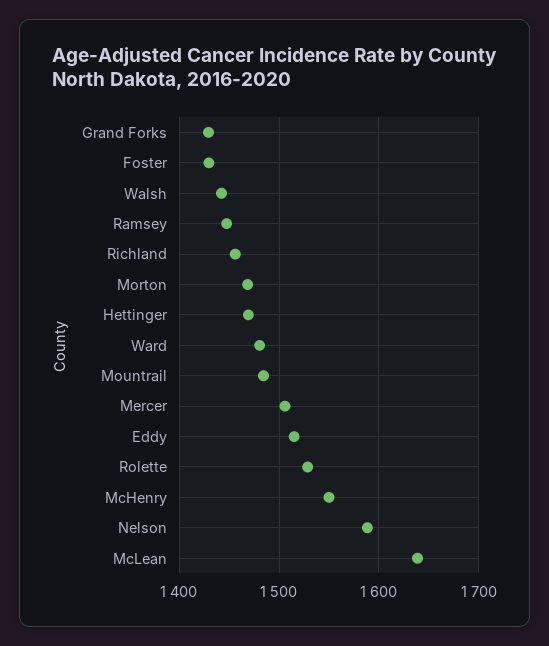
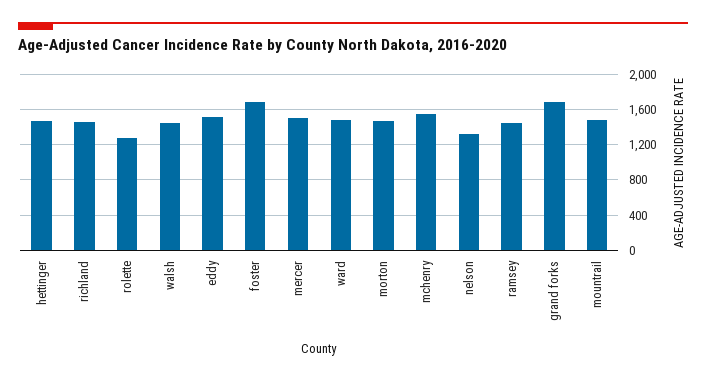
Grand Forks: 1430 -> 1700
Foster: 1430 -> 1700
Rolette: 1530 -> 1300
Nelson: 1590 -> 1300
McLean: 1640 -> none

